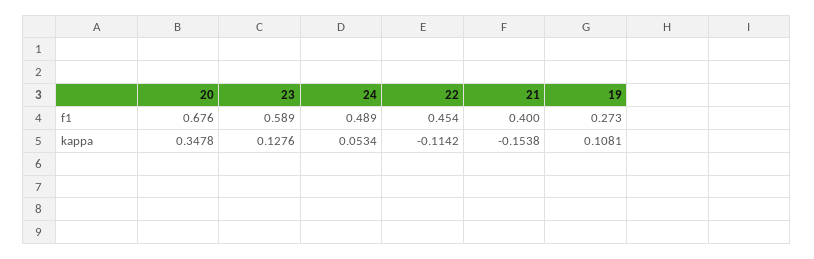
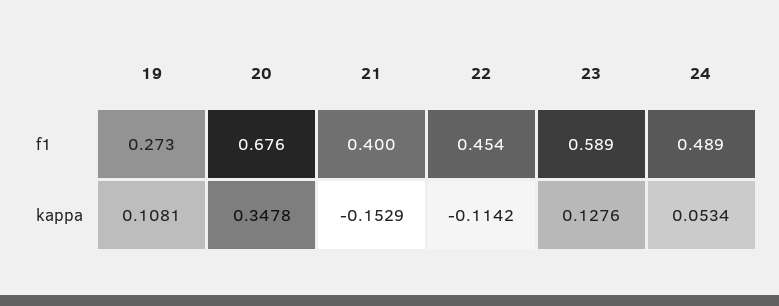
21, kappa: -0.1538 -> -0.1529

